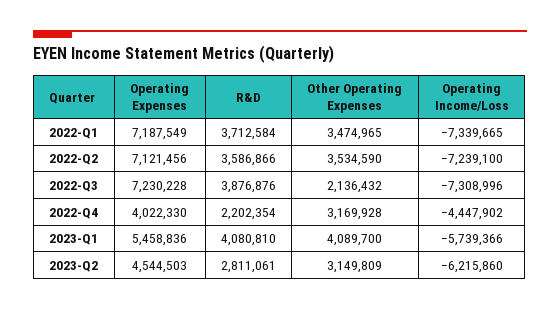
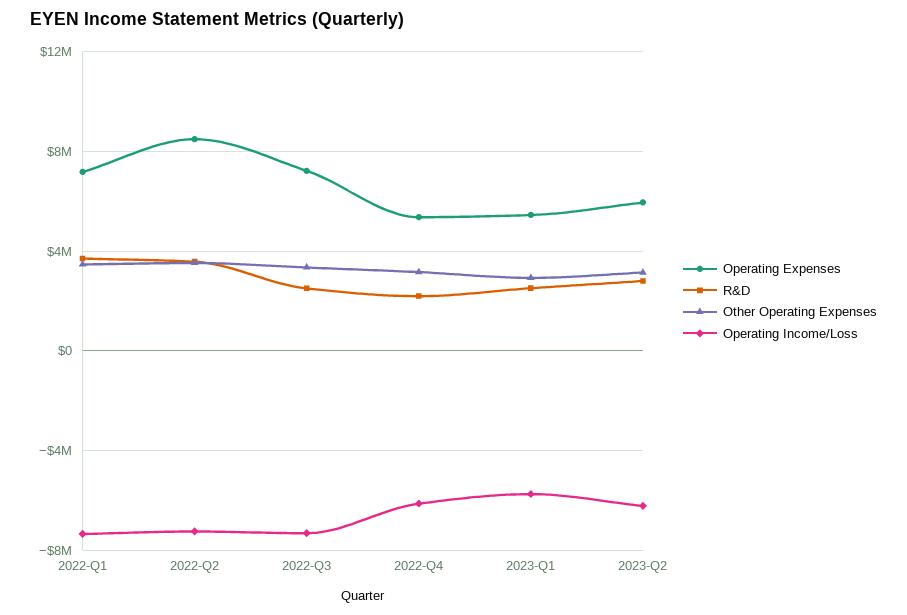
Operating Expenses, 2022-Q2: 7121456 -> 8500000
R&D, 2022-Q3: 3876876 -> 2500000
Other Operating Expenses, 2022-Q3: 2136432 -> 3500000
Operating Expenses, 2022-Q4: 4022330 -> 5500000
Operating Income/Loss, 2022-Q4: -4447902 -> -6000000
R&D, 2023-Q1: 4080810 -> 2500000
Other Operating Expenses, 2023-Q1: 4089700 -> 3000000
Operating Expenses, 2023-Q2: 4544503 -> 6000000

